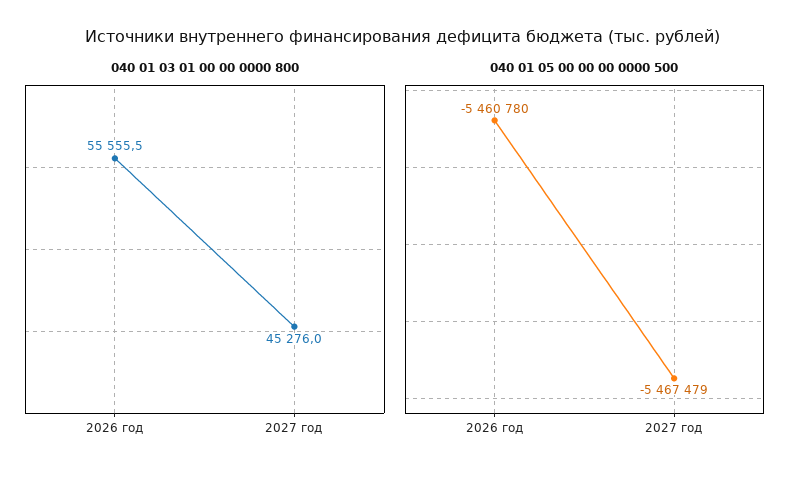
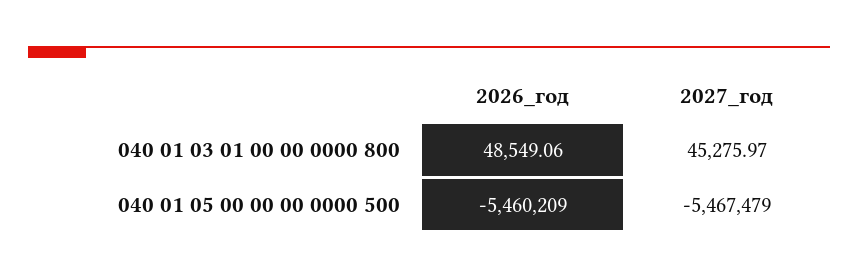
040 01 03 01 00 00 0000 800, 2026 год: 55555.5 -> 48549.06
040 01 05 00 00 00 0000 500, 2026 год: -5460780 -> -5460209

